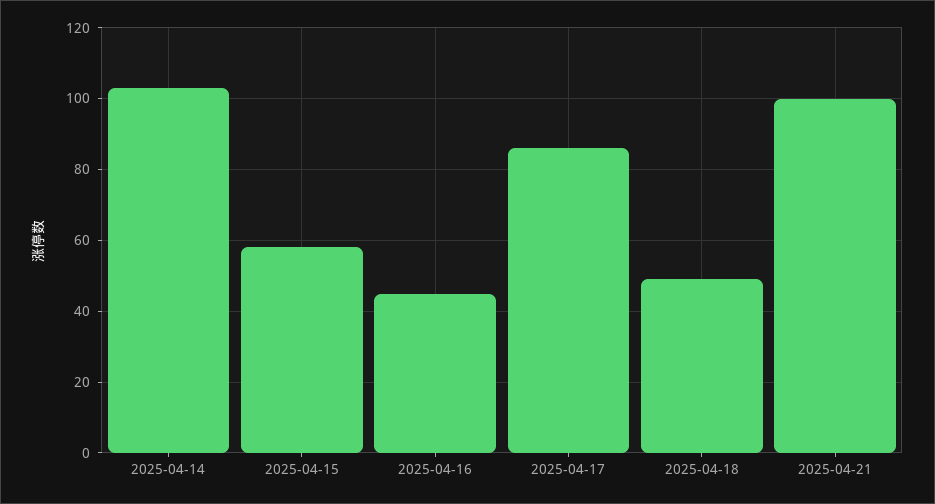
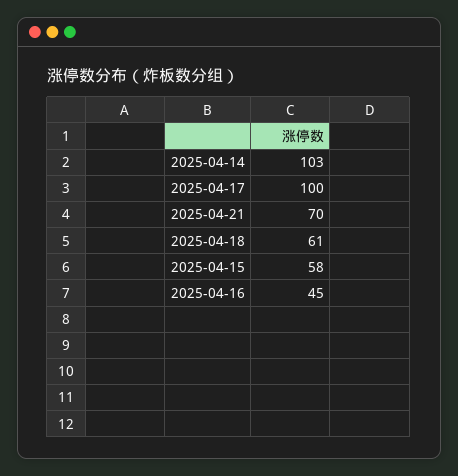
2025-04-17: 85 -> 100
2025-04-18: 50 -> 61
2025-04-21: 100 -> 70

